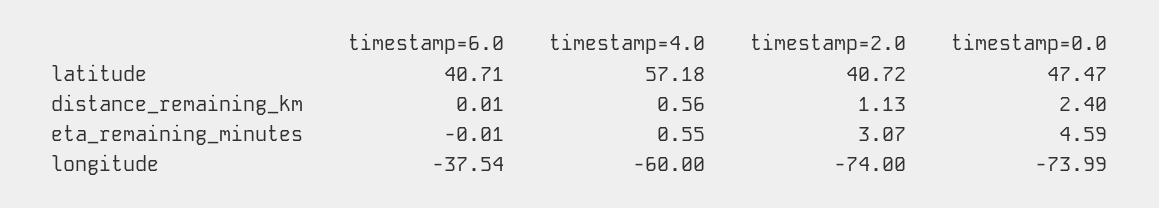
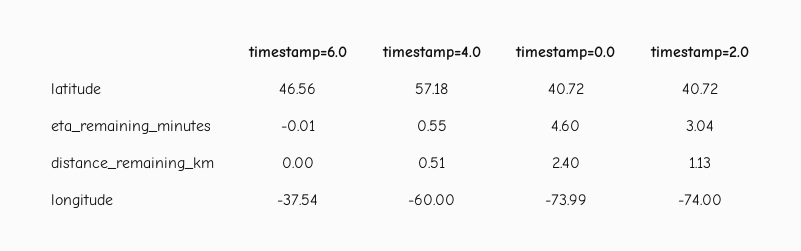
timestamp=6.0, latitude: 40.71 -> 46.56
timestamp=0.0, latitude: 47.47 -> 40.72
timestamp=6.0, distance_remaining_km: 0.01 -> 0
timestamp=4.0, distance_remaining_km: 0.56 -> 0.51
timestamp=2.0, eta_remaining_minutes: 3.07 -> 3.04
timestamp=0.0, eta_remaining_minutes: 4.59 -> 4.6

